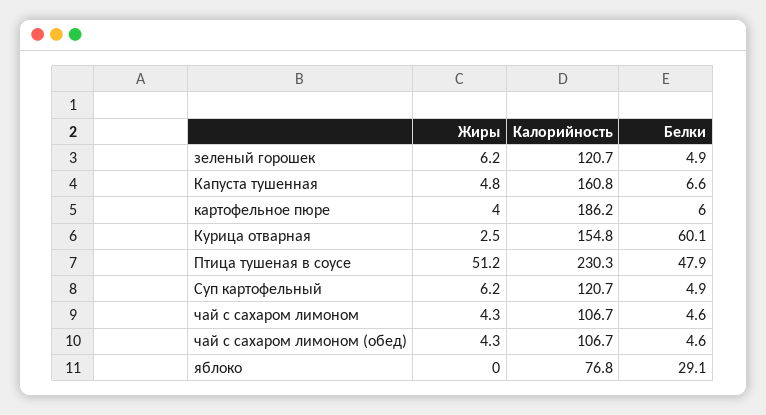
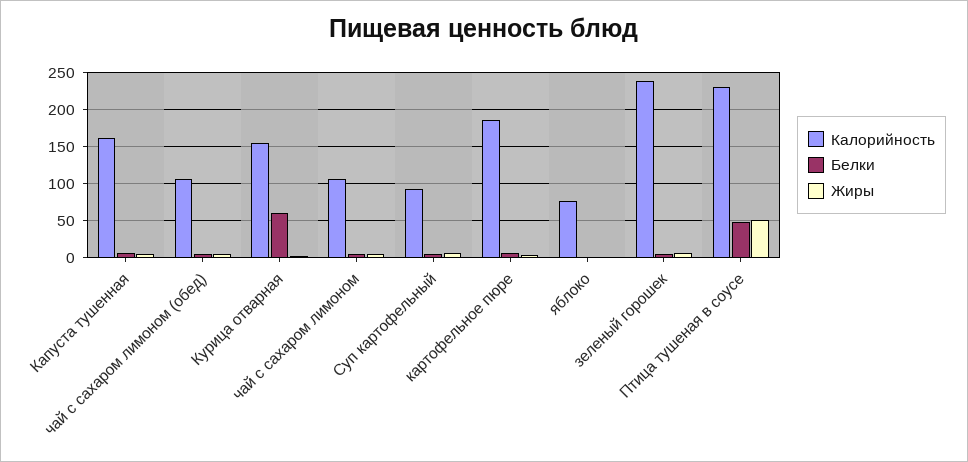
Калорийность, зеленый горошек: 120.7 -> 240
Калорийность, Суп картофельный: 120.7 -> 90
Белки, яблоко: 29.1 -> 0

